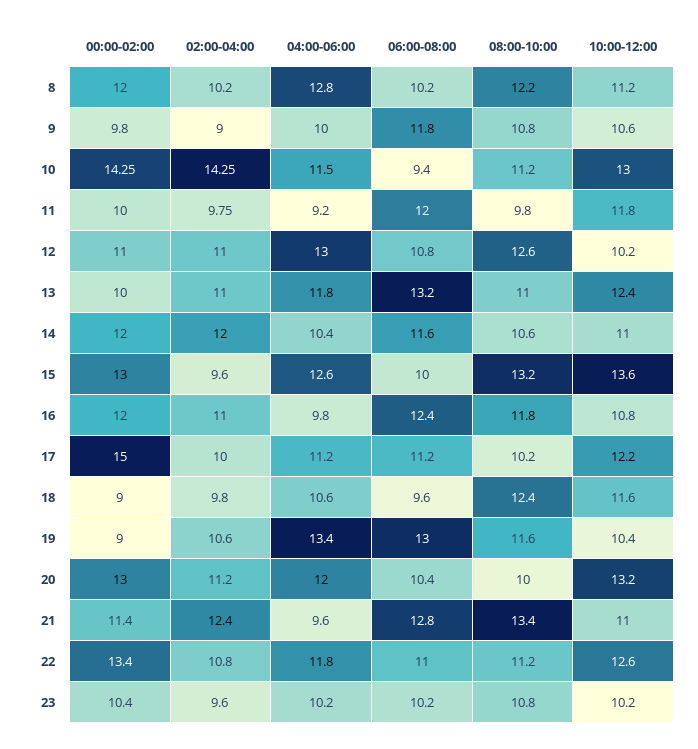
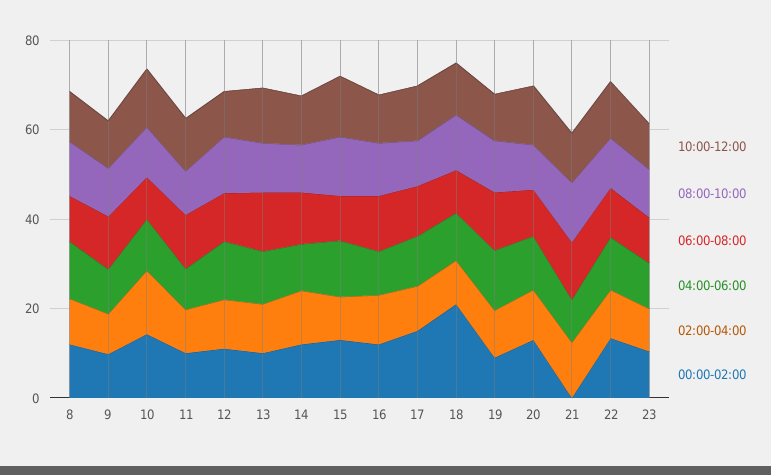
00:00-02:00, 18: 9 -> 20
00:00-02:00, 21: 11.4 -> 0

